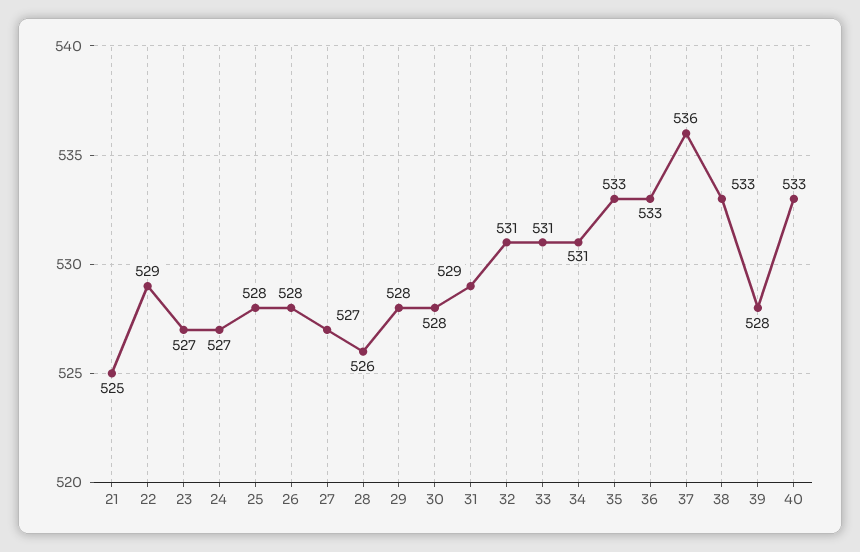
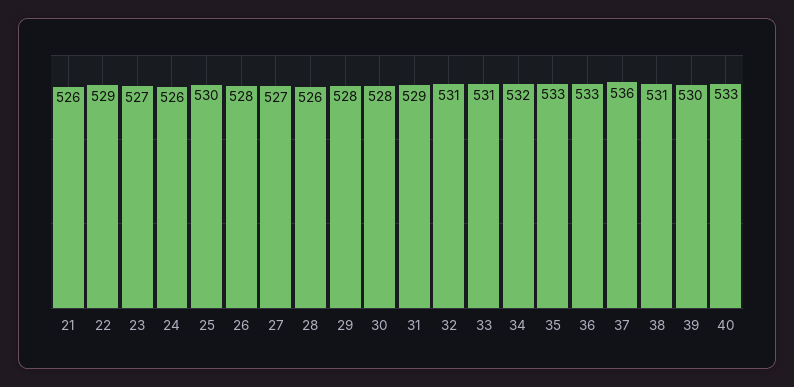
21: 525 -> 526
24: 527 -> 526
25: 528 -> 530
34: 531 -> 532
38: 533 -> 531
39: 528 -> 530

